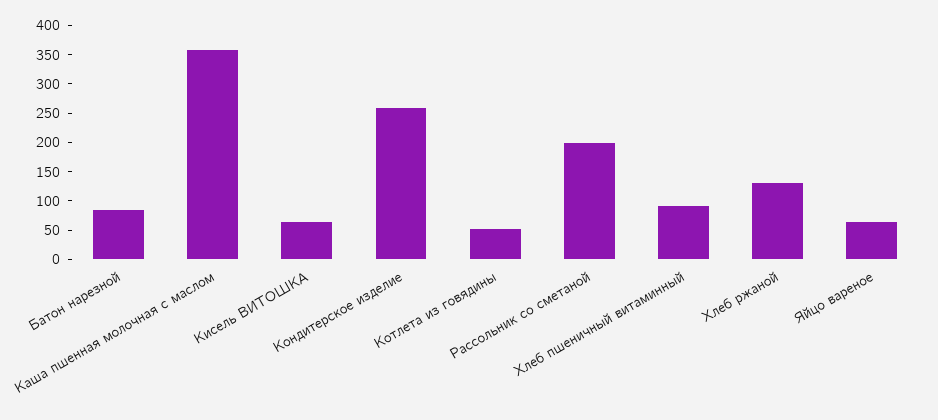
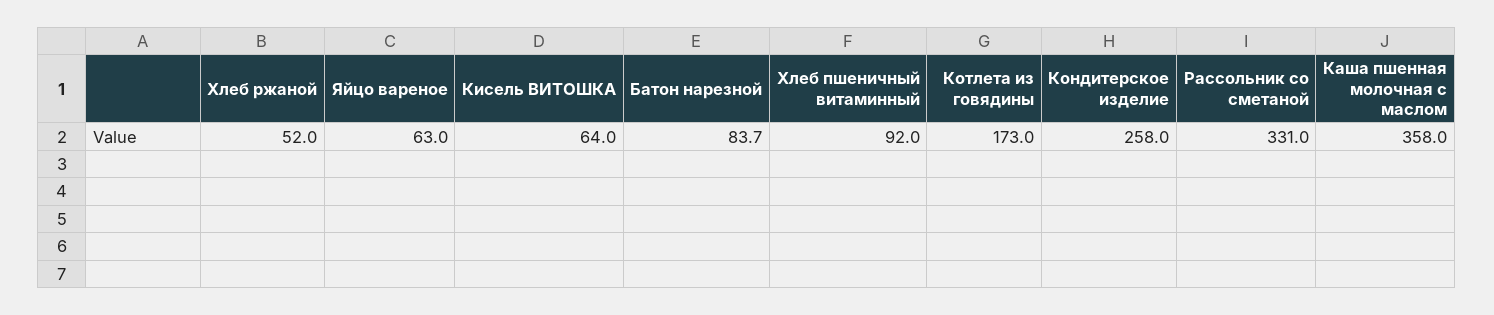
Котлета из говядины: 50 -> 173
Рассольник со сметаной: 200 -> 331
Хлеб ржаной: 125 -> 52

